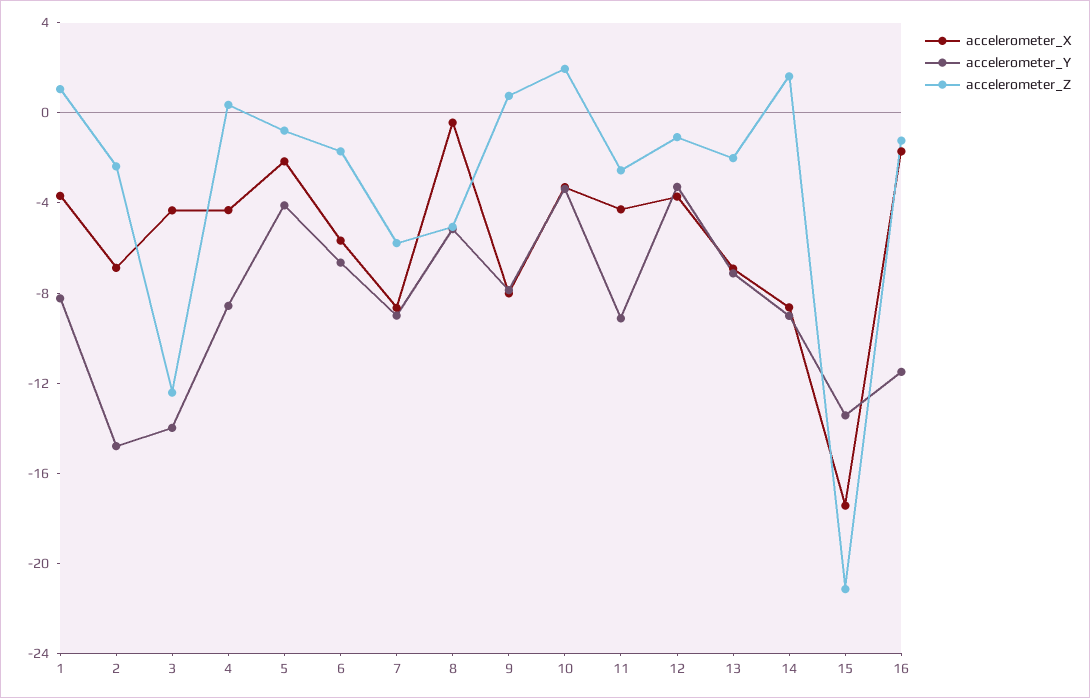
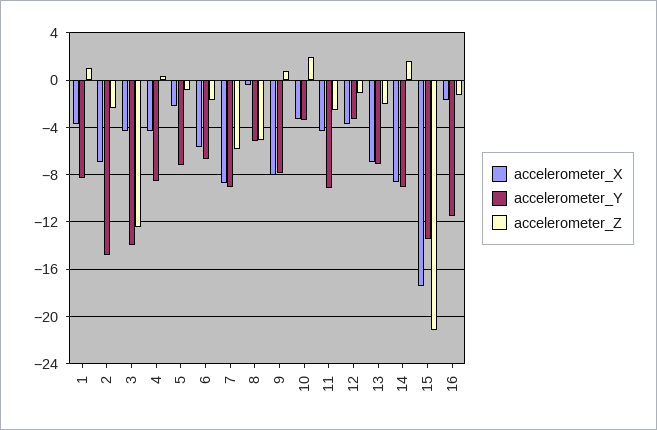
accelerometer_Y, 5: -4 -> -7

